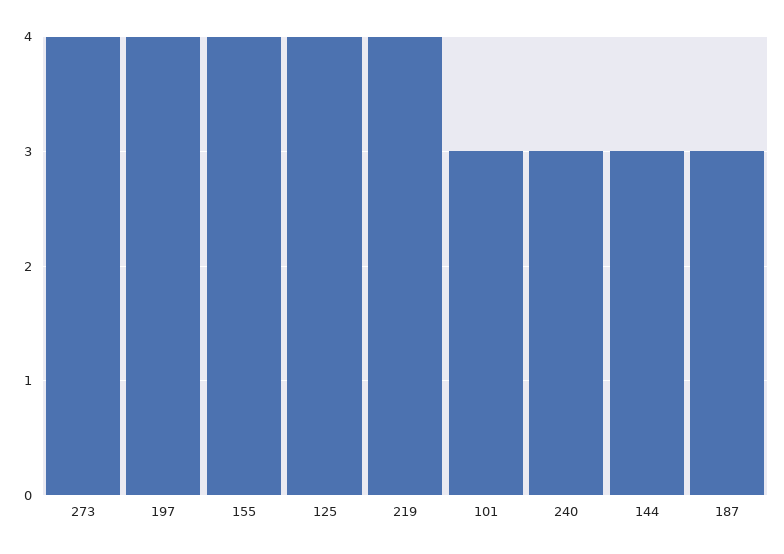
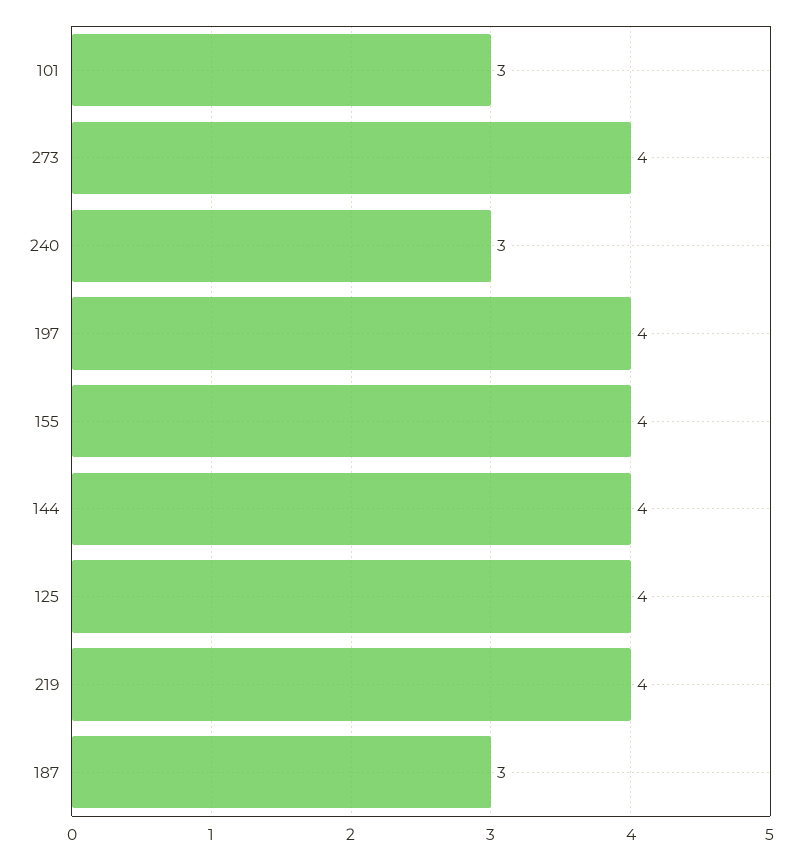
144: 3 -> 4

